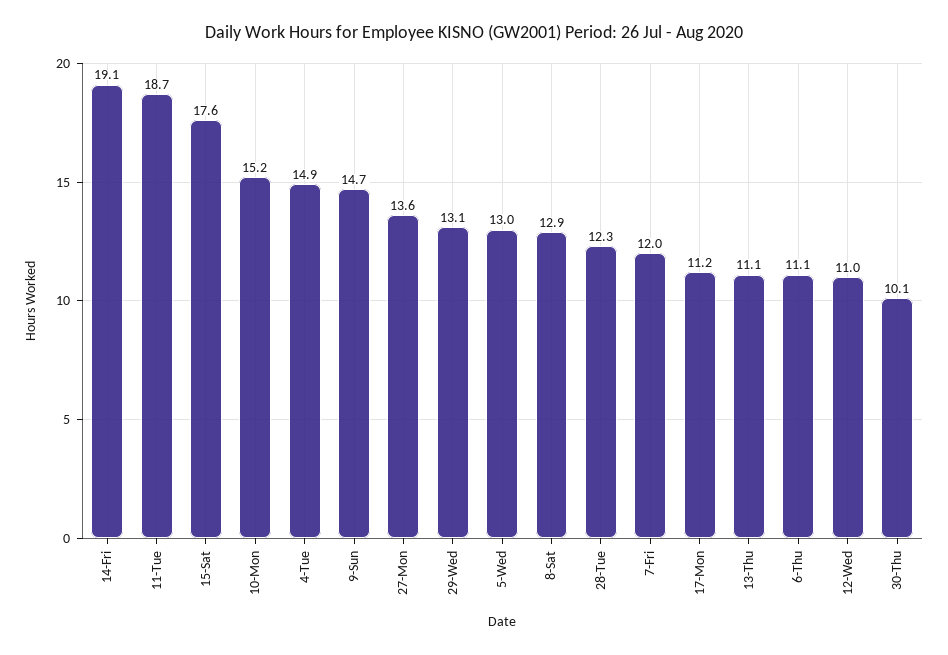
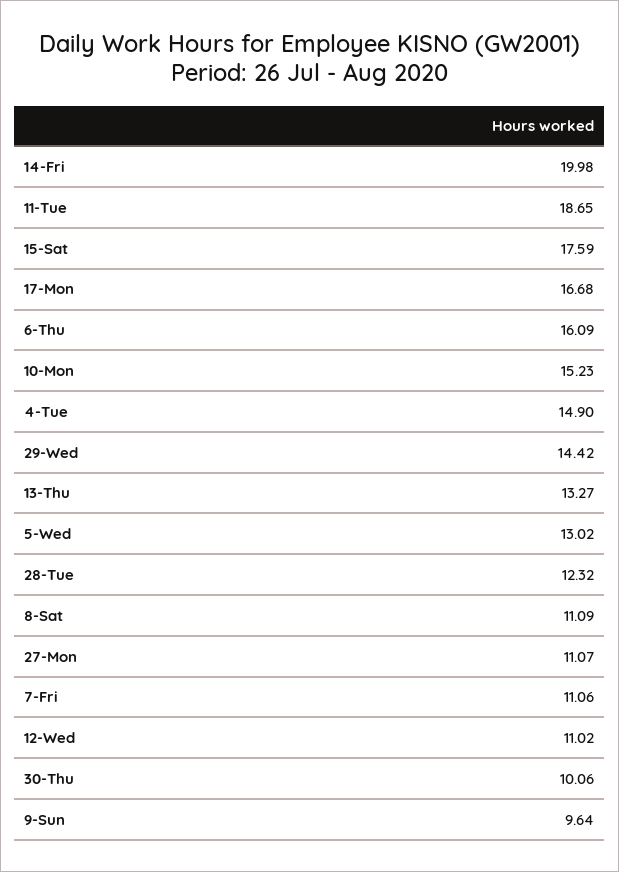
14-Fri: 19.1 -> 19.98
9-Sun: 14.7 -> 9.64
27-Mon: 13.6 -> 11.07
29-Wed: 13.1 -> 14.42
8-Sat: 12.9 -> 11.09
7-Fri: 12 -> 11.06
17-Mon: 11.2 -> 16.68
13-Thu: 11.1 -> 13.27
6-Thu: 11.1 -> 16.09

